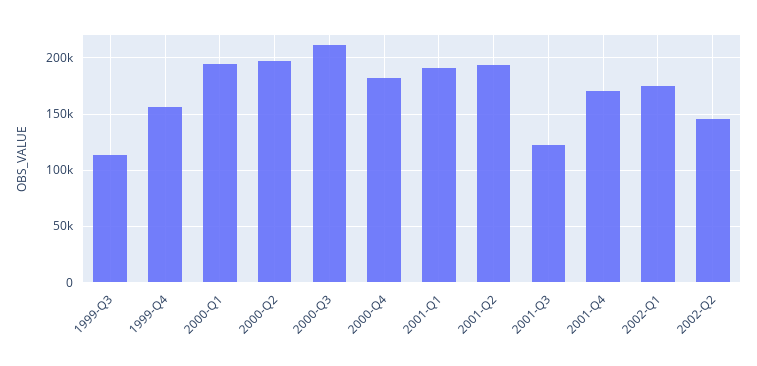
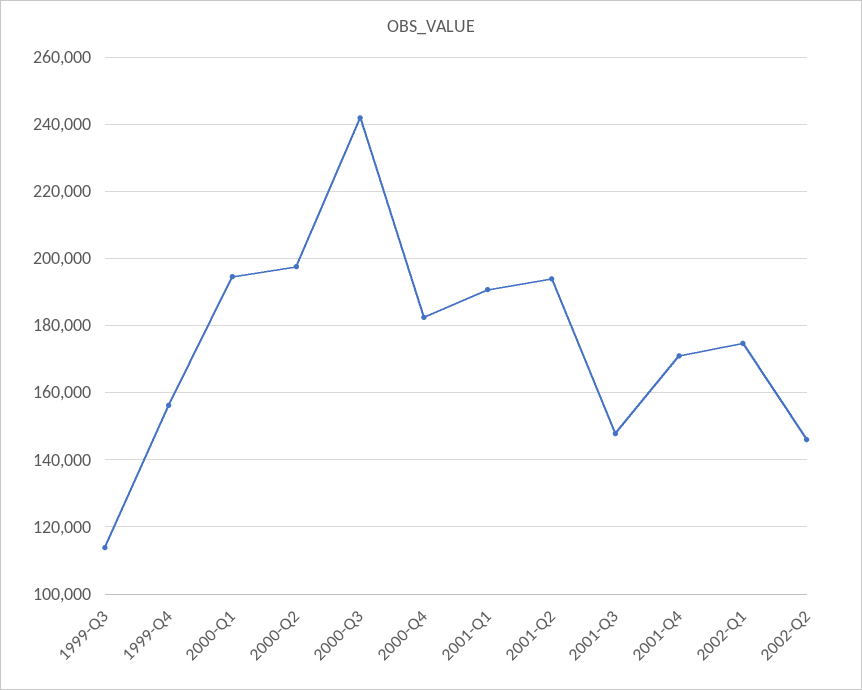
2000-Q3: 210000 -> 242000
2001-Q3: 120000 -> 148000

